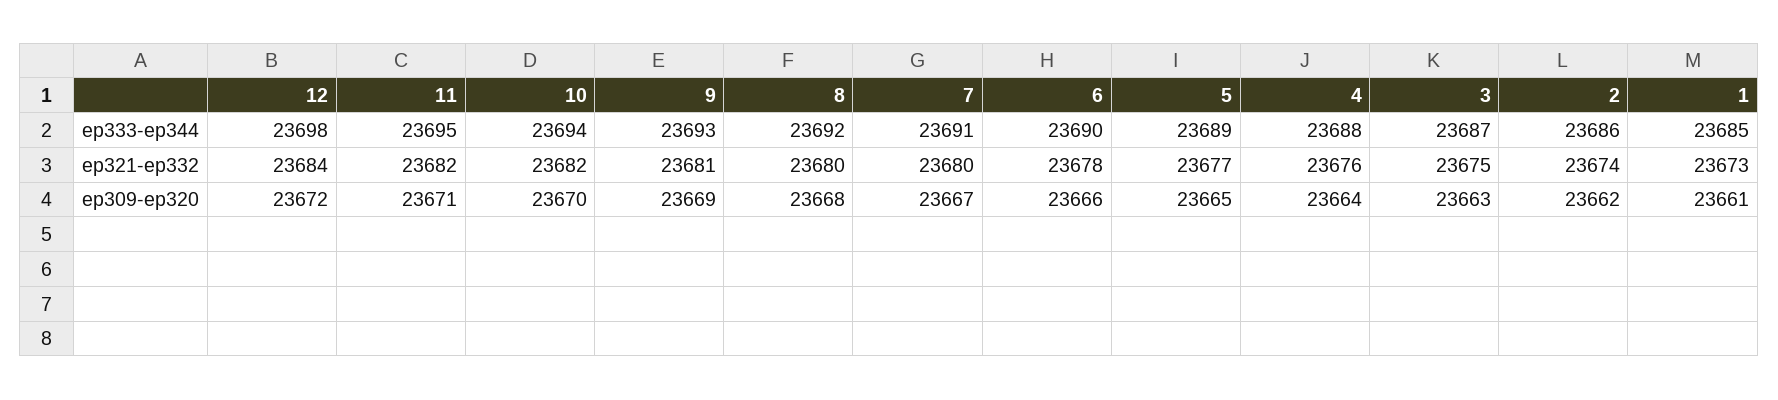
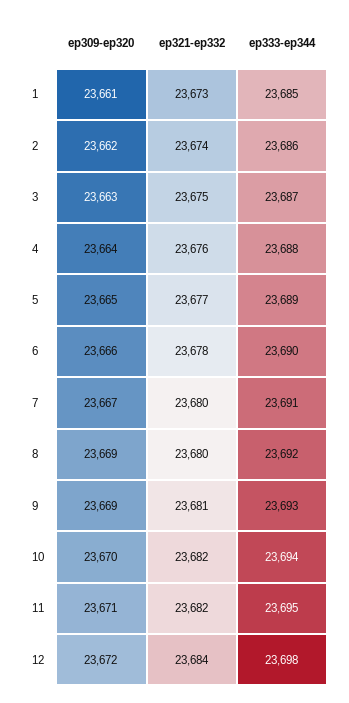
8, ep309-ep320: 23668 -> 23669

